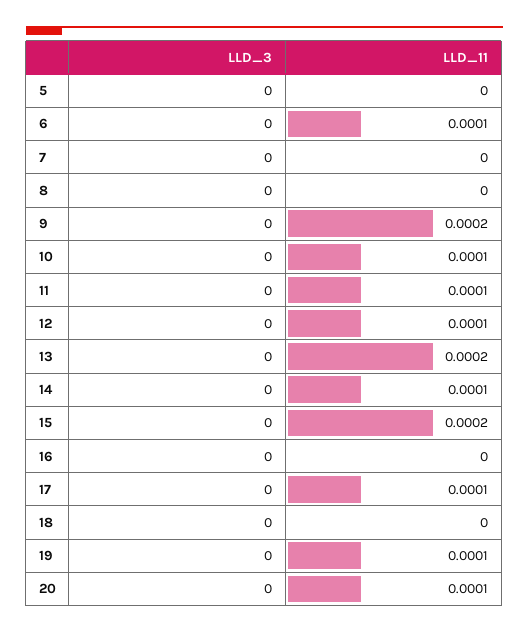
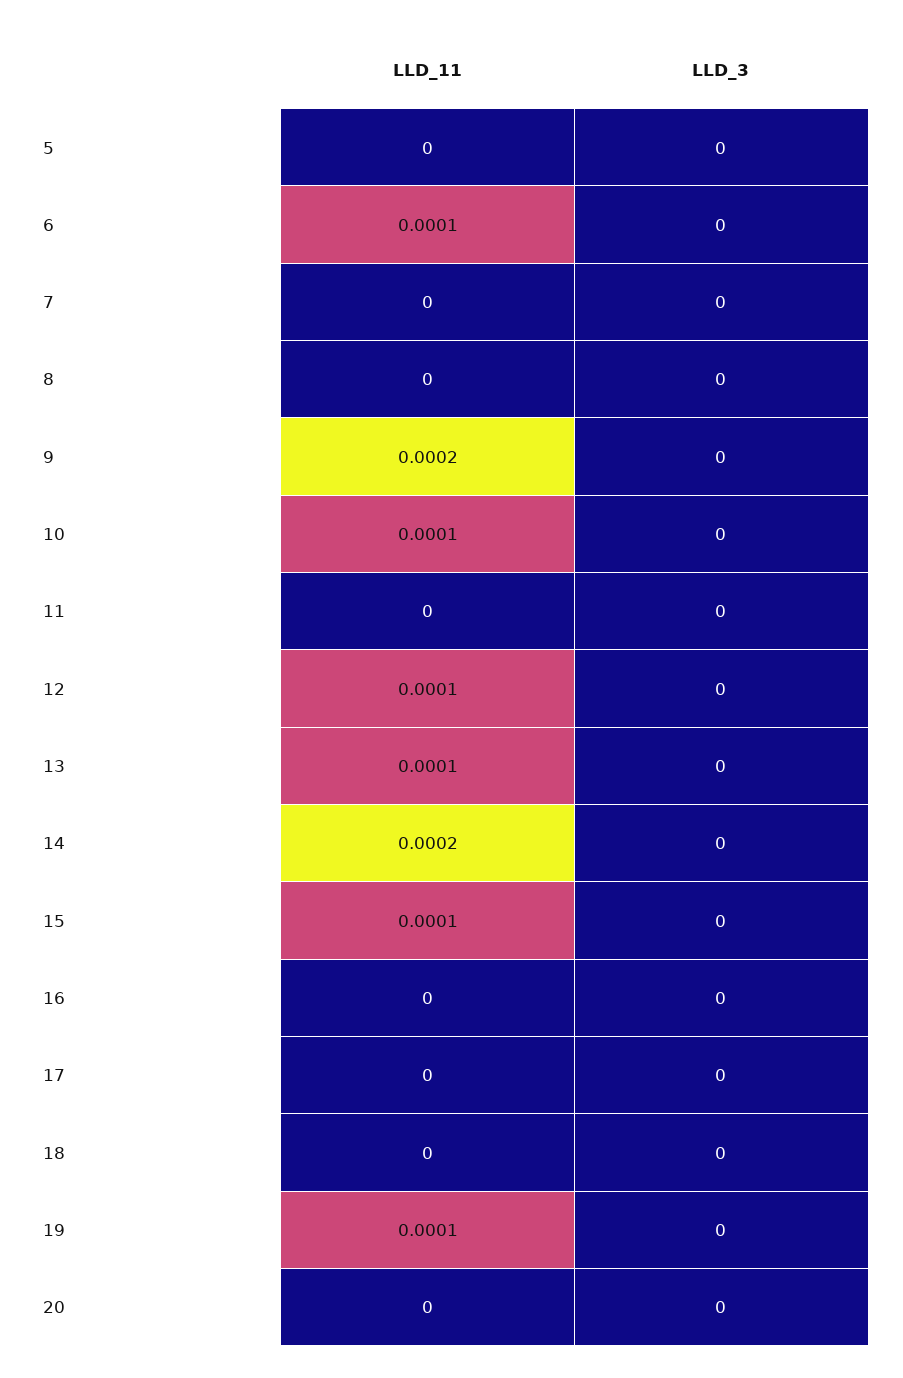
LLD_11, 11: 0.0001 -> 0
LLD_11, 13: 0.0002 -> 0.0001
LLD_11, 14: 0.0001 -> 0.0002
LLD_11, 15: 0.0002 -> 0.0001
LLD_11, 17: 0.0001 -> 0
LLD_11, 20: 0.0001 -> 0

